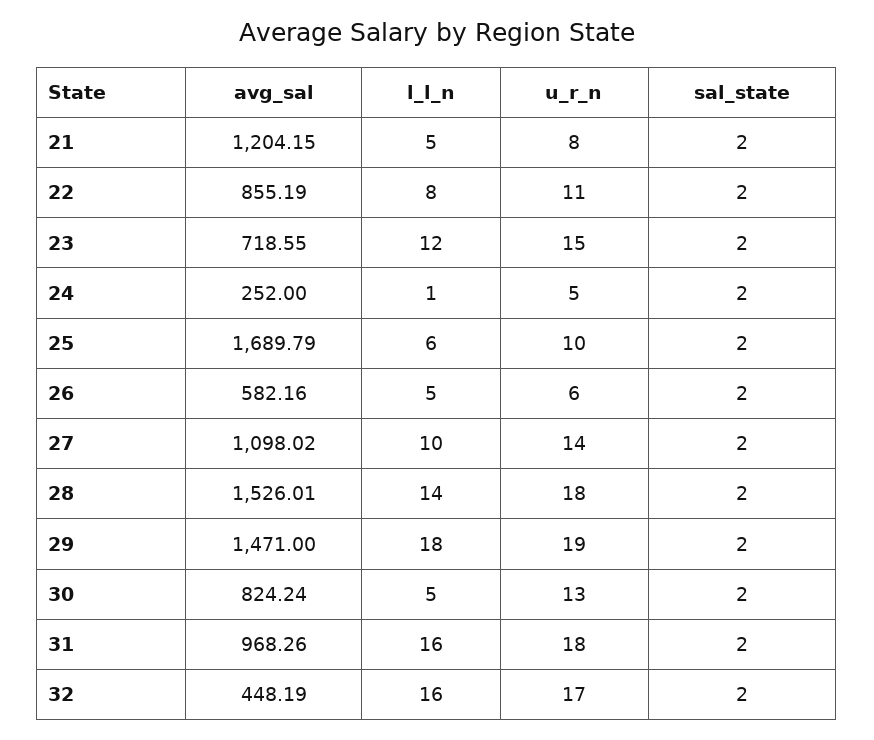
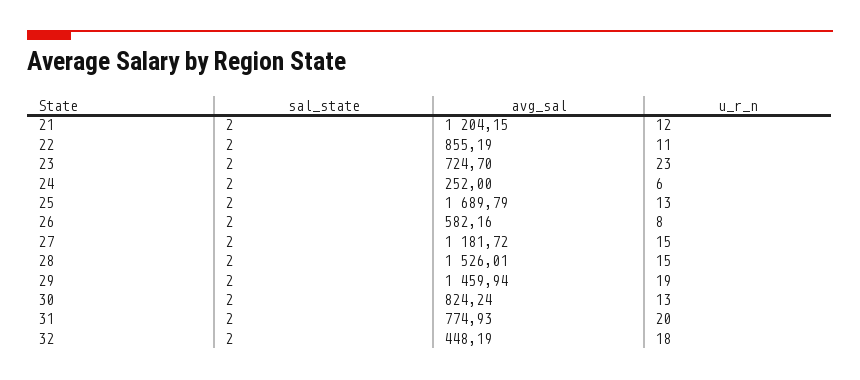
l_l_n, 21: 5 -> none
u_r_n, 21: 8 -> 12
l_l_n, 22: 8 -> none
avg_sal, 23: 718.55 -> 724.7
l_l_n, 23: 12 -> none
u_r_n, 23: 15 -> 23
l_l_n, 24: 1 -> none
u_r_n, 24: 5 -> 6
l_l_n, 25: 6 -> none
u_r_n, 25: 10 -> 13
l_l_n, 26: 5 -> none
u_r_n, 26: 6 -> 8
avg_sal, 27: 1098.02 -> 1181.72
l_l_n, 27: 10 -> none
u_r_n, 27: 14 -> 15
l_l_n, 28: 14 -> none
u_r_n, 28: 18 -> 15
avg_sal, 29: 1471 -> 1459.94
l_l_n, 29: 18 -> none
l_l_n, 30: 5 -> none
avg_sal, 31: 968.26 -> 774.93
l_l_n, 31: 16 -> none
u_r_n, 31: 18 -> 20
l_l_n, 32: 16 -> none
u_r_n, 32: 17 -> 18

